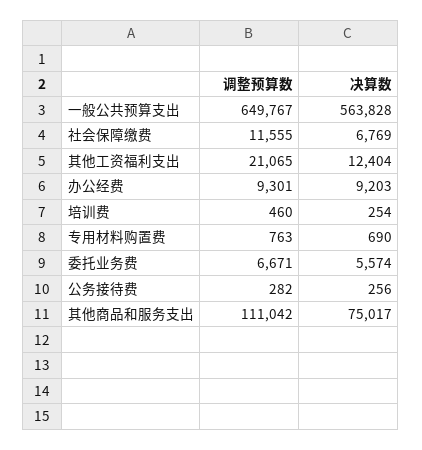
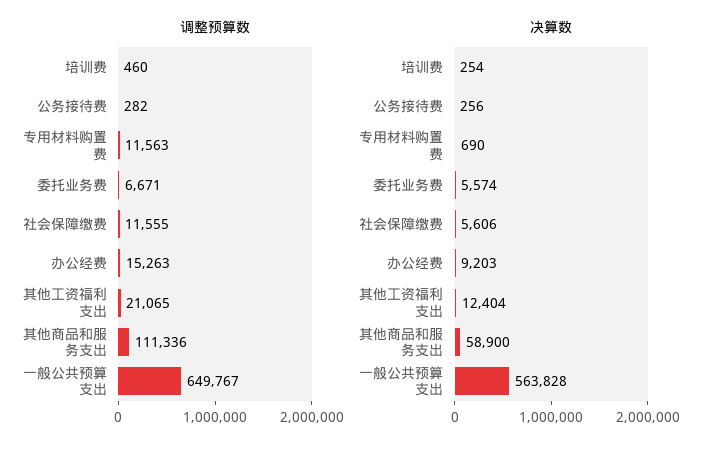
决算数, 社会保障缴费: 6769 -> 5606
调整预算数, 办公经费: 9301 -> 15263
调整预算数, 专用材料购置费: 763 -> 11563
调整预算数, 其他商品和服务支出: 111042 -> 111336
决算数, 其他商品和服务支出: 75017 -> 58900

